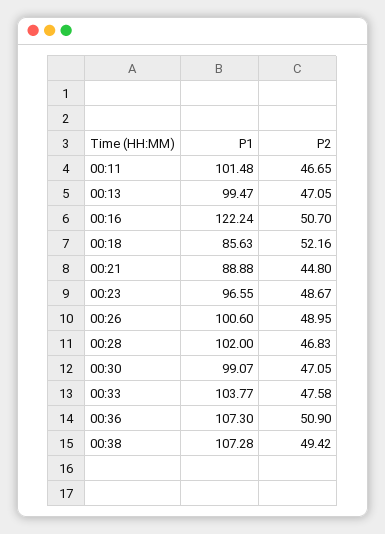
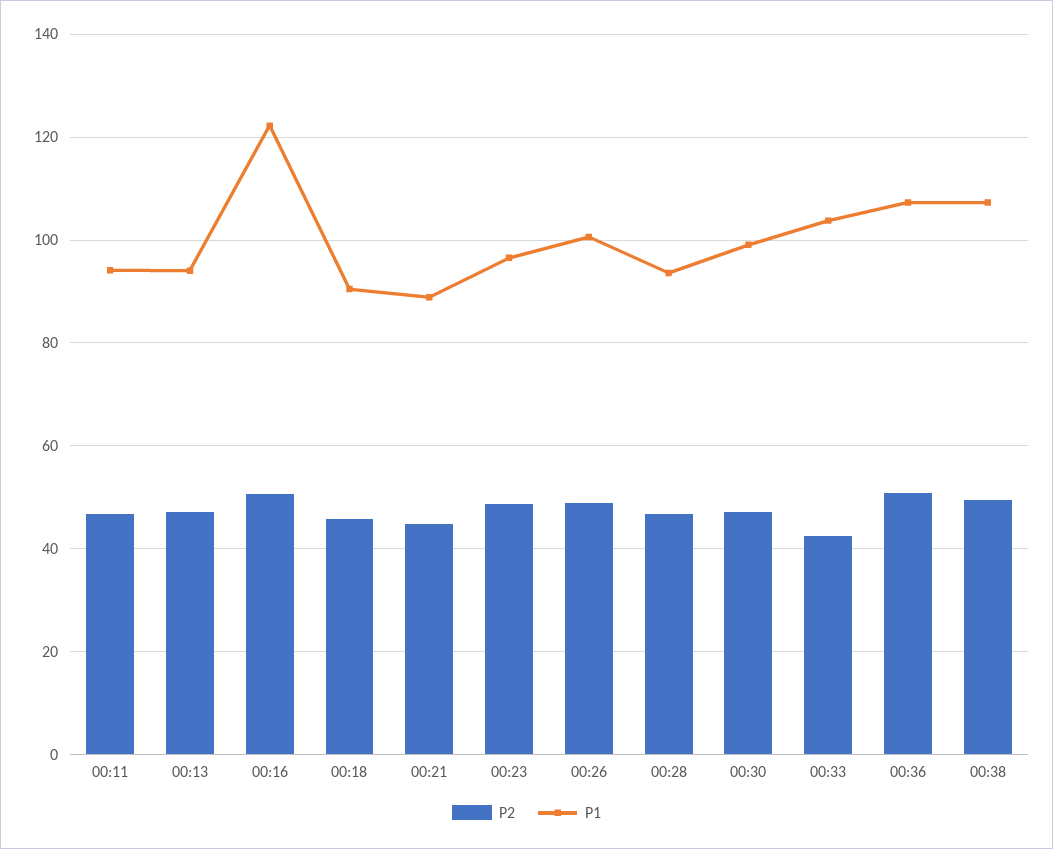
P1, 00:11: 101.48 -> 94
P1, 00:13: 99.47 -> 94
P1, 00:18: 85.63 -> 90
P2, 00:18: 52.16 -> 46
P1, 00:28: 102 -> 94
P2, 00:33: 47.58 -> 42

